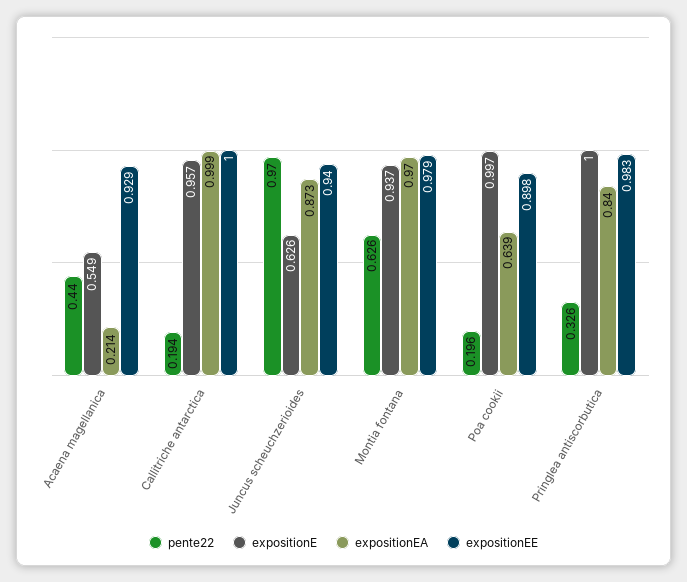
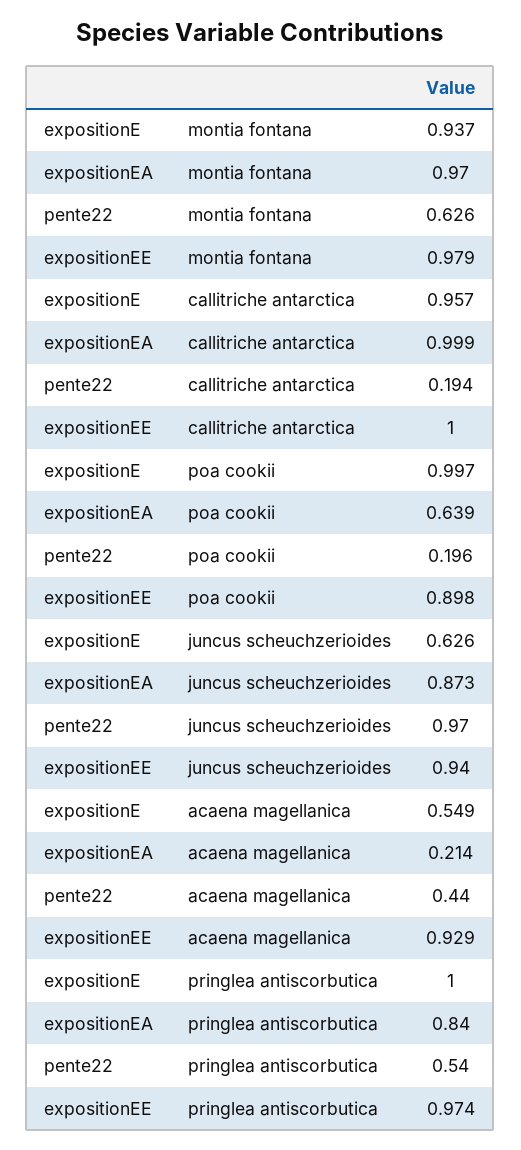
pente22, Pringlea antiscorbutica: 0.326 -> 0.54
expositionEE, Pringlea antiscorbutica: 0.983 -> 0.974

